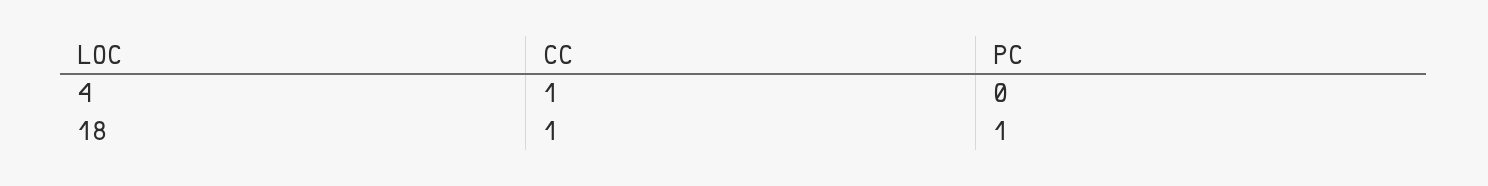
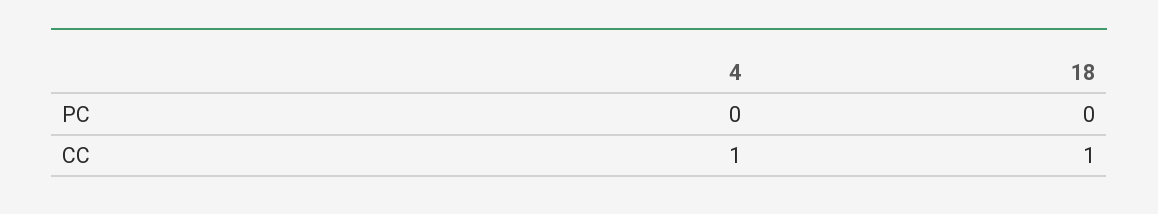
PC, 18: 1 -> 0

